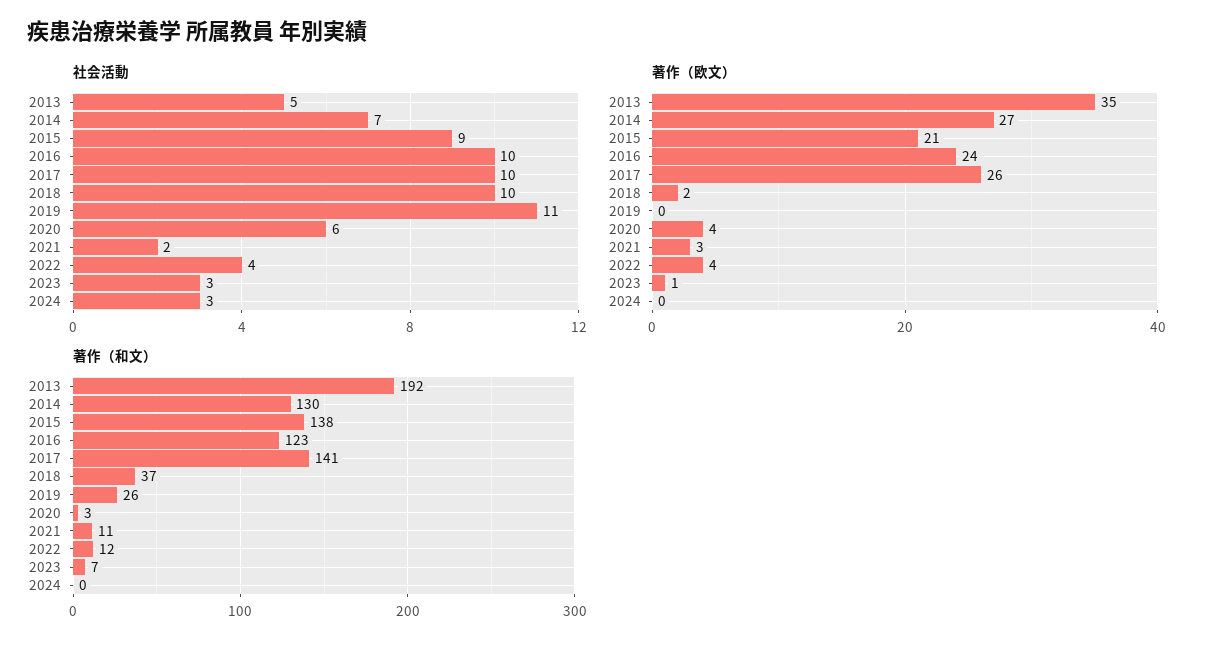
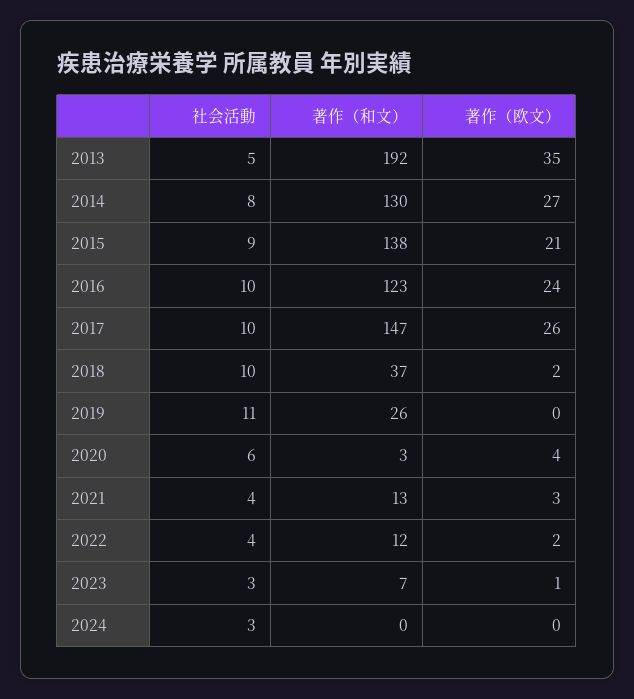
社会活動, 2014: 7 -> 8
社会活動, 2021: 2 -> 4
著作（欧文）, 2022: 4 -> 2
著作（和文）, 2017: 141 -> 147
著作（和文）, 2021: 11 -> 13

